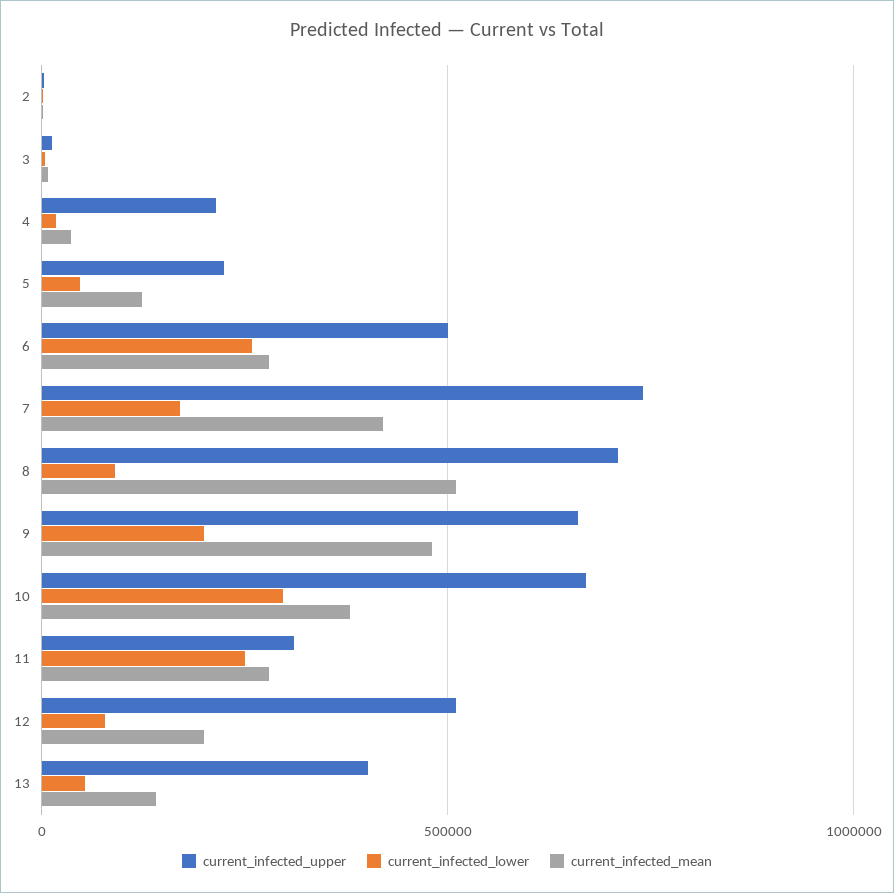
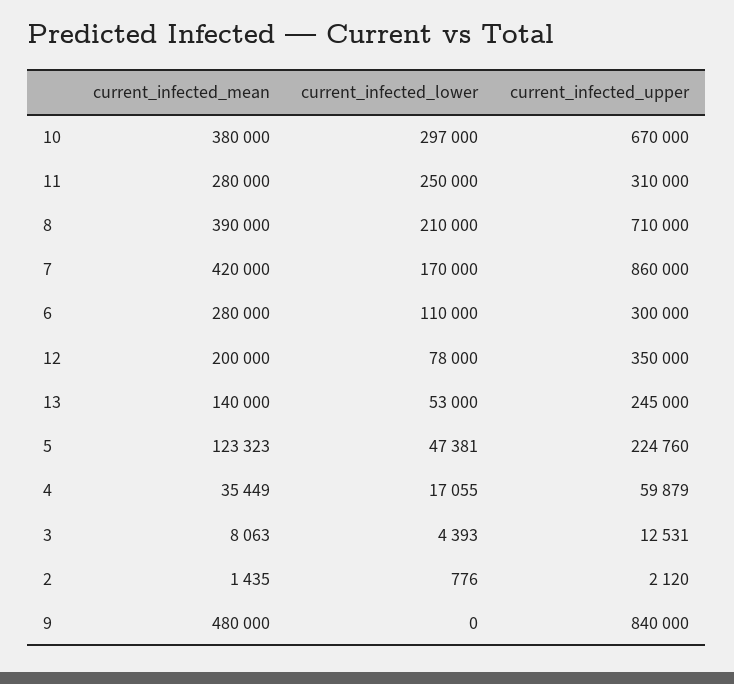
current_infected_upper, 4: 200000 -> 59879
current_infected_upper, 6: 500000 -> 300000
current_infected_lower, 6: 250000 -> 110000
current_infected_upper, 7: 750000 -> 860000
current_infected_lower, 8: 100000 -> 210000
current_infected_mean, 8: 500000 -> 390000
current_infected_upper, 9: 650000 -> 840000
current_infected_lower, 9: 200000 -> 0
current_infected_upper, 12: 500000 -> 350000
current_infected_upper, 13: 400000 -> 245000

